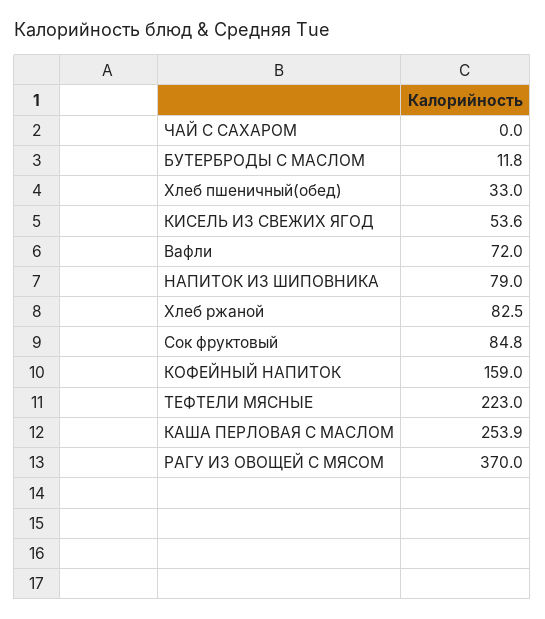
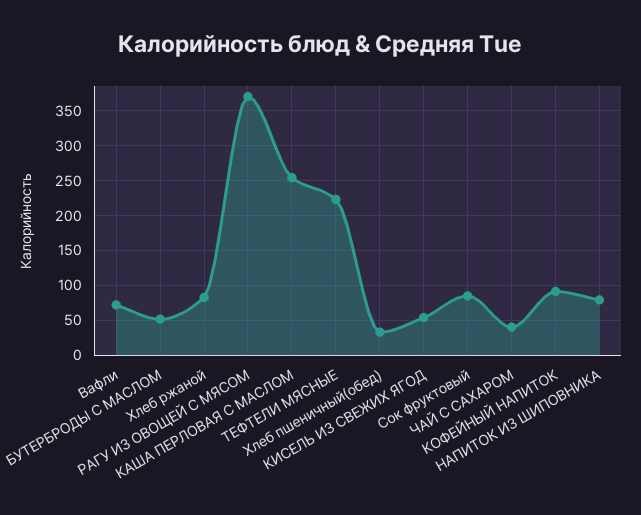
ЧАЙ С САХАРОМ: 0 -> 40
БУТЕРБРОДЫ С МАСЛОМ: 11.8 -> 50
КОФЕЙНЫЙ НАПИТОК: 159 -> 90

